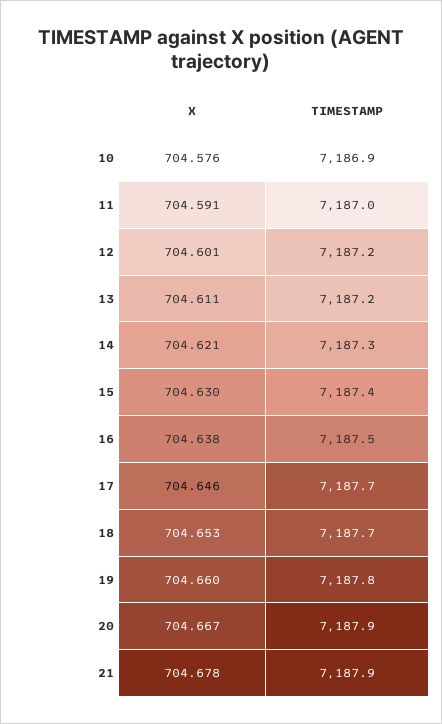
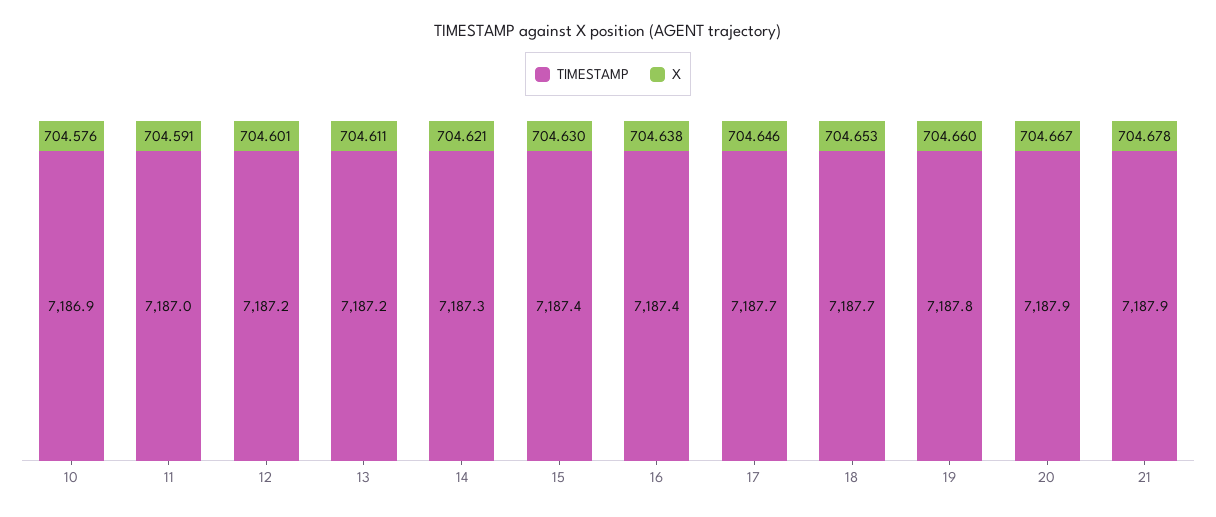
TIMESTAMP, 16: 7187.5 -> 7187.4

